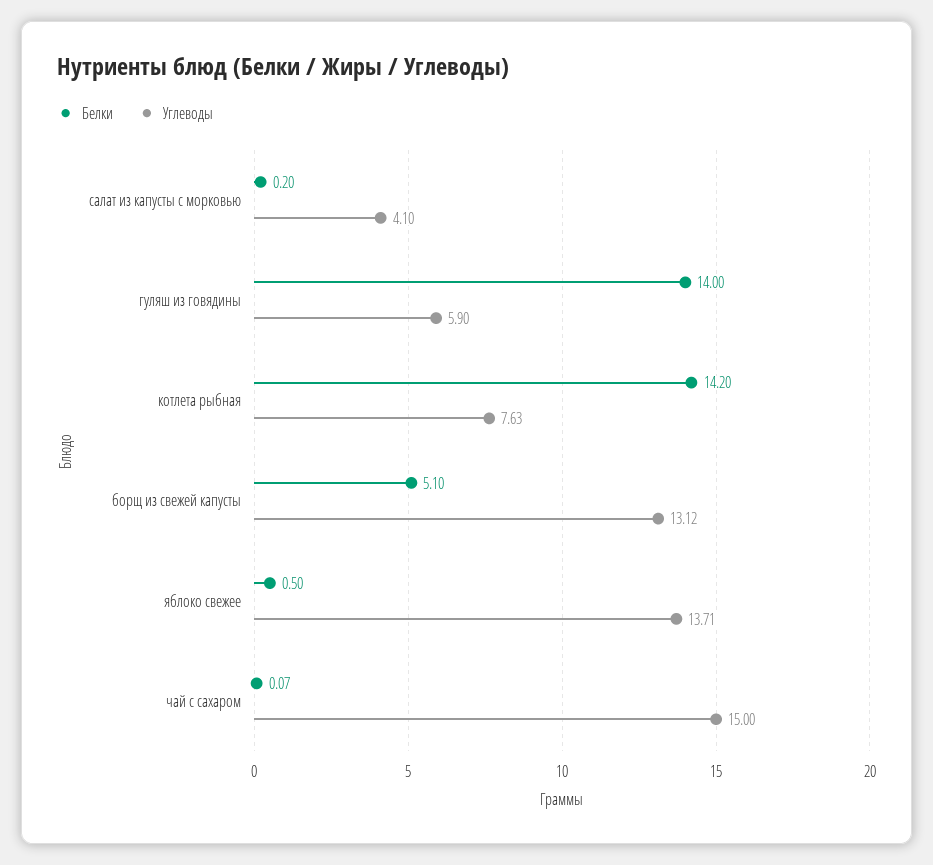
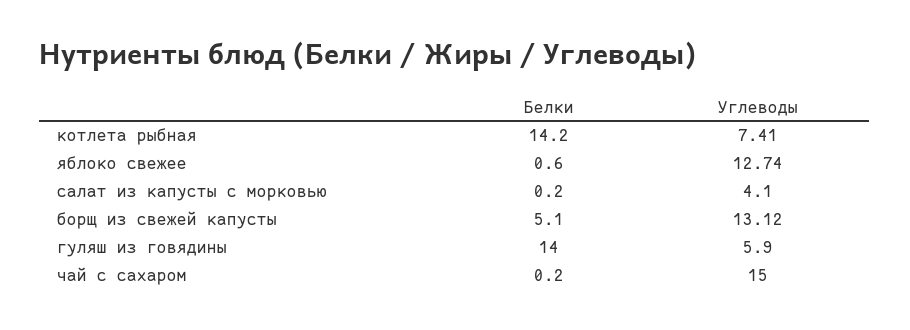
Углеводы, котлета рыбная: 7.63 -> 7.41
Белки, яблоко свежее: 0.5 -> 0.6
Углеводы, яблоко свежее: 13.71 -> 12.74
Белки, чай с сахаром: 0.07 -> 0.2

